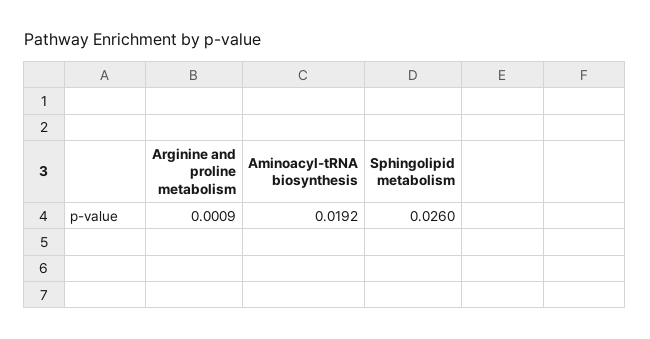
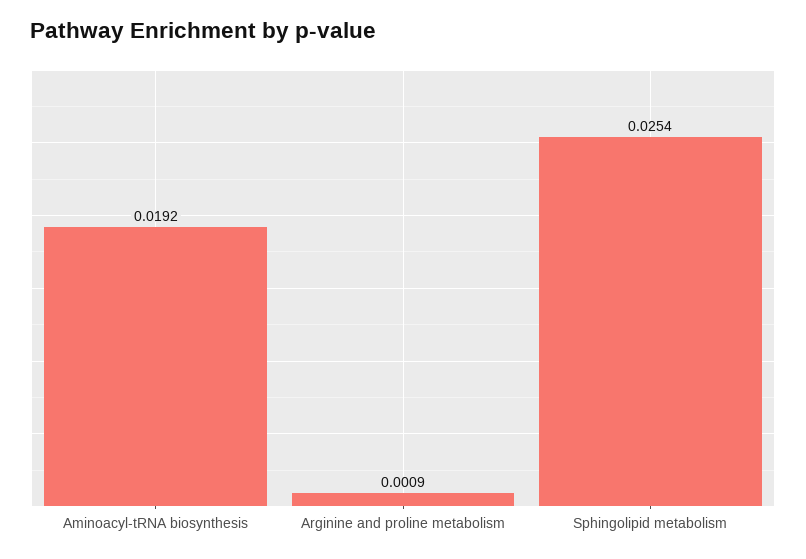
Sphingolipid metabolism: 0.026 -> 0.0254

